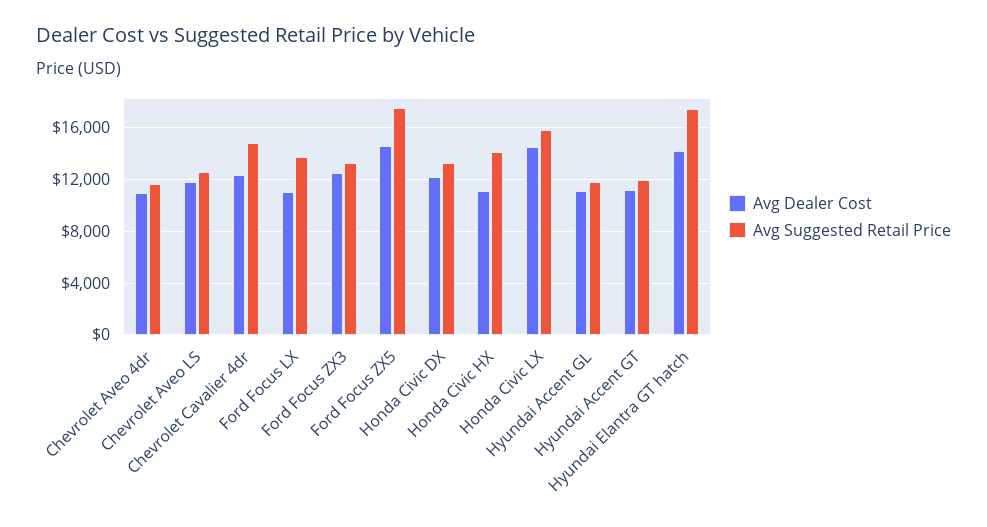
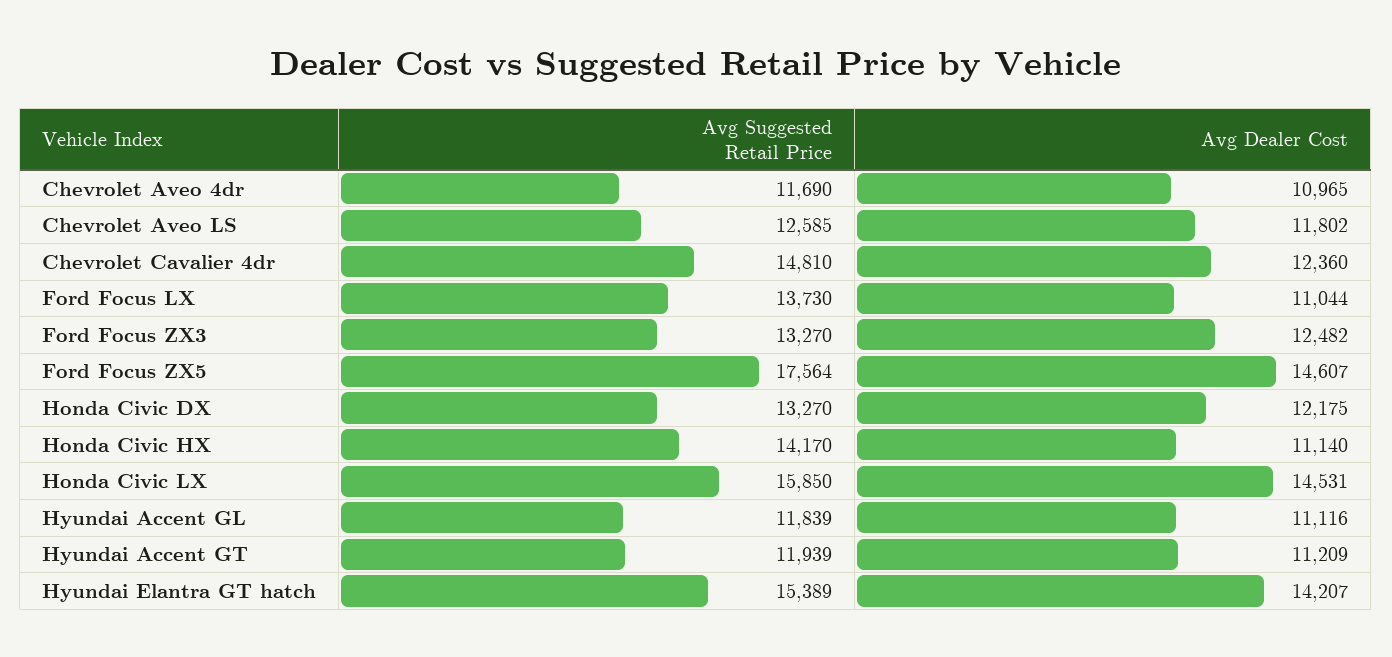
Avg Suggested Retail Price, Hyundai Elantra GT hatch: 17500 -> 15389

